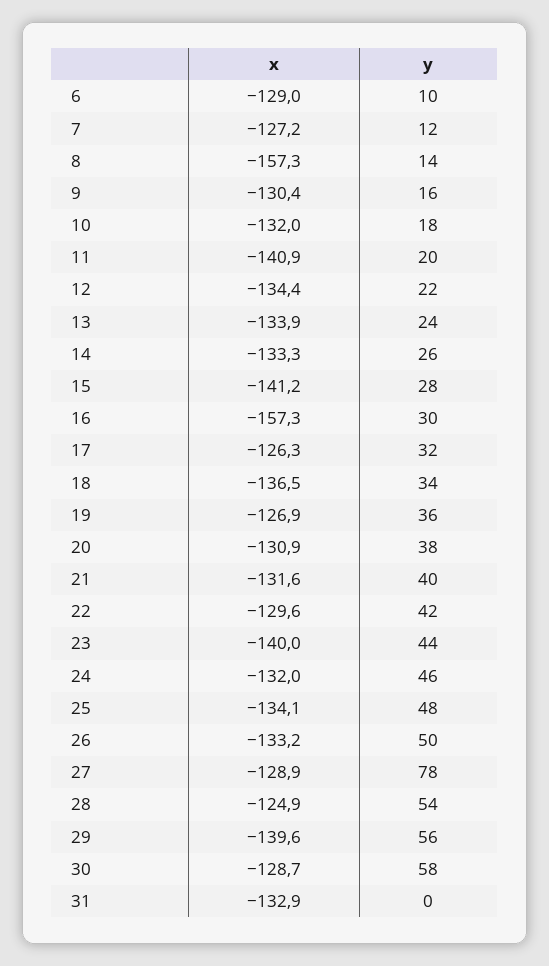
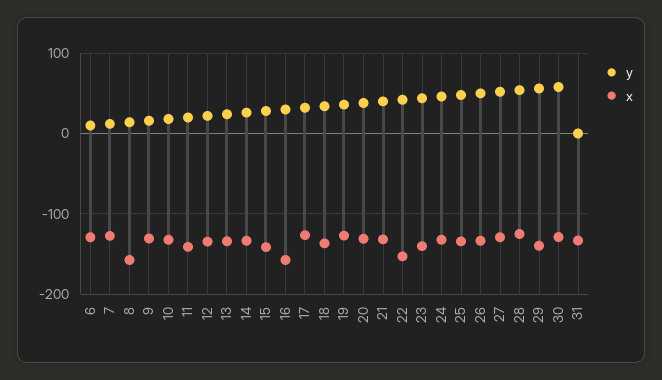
x, 22: -129.6 -> -150
y, 27: 78 -> 50

